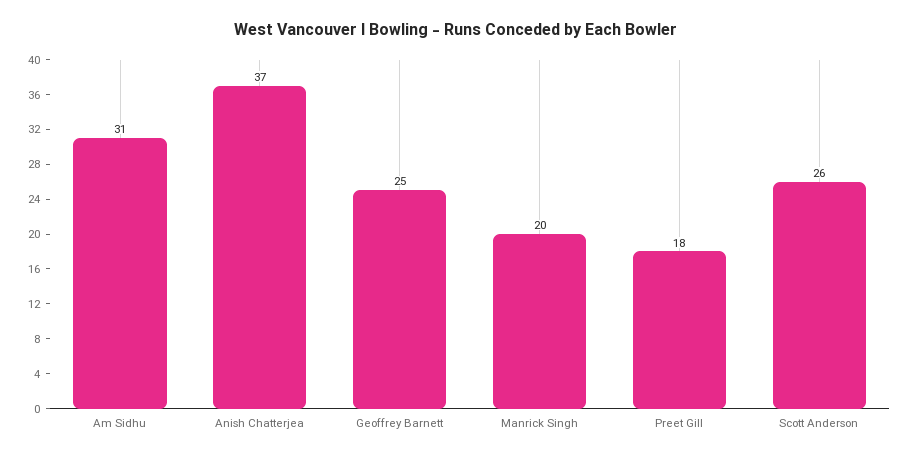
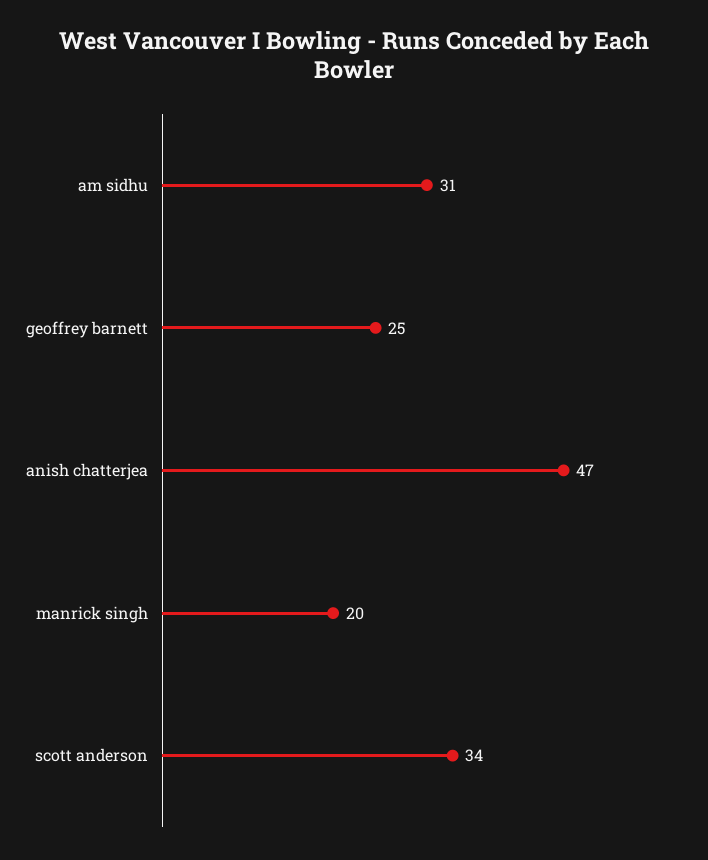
Anish Chatterjea: 37 -> 47
Preet Gill: 18 -> none
Scott Anderson: 26 -> 34

